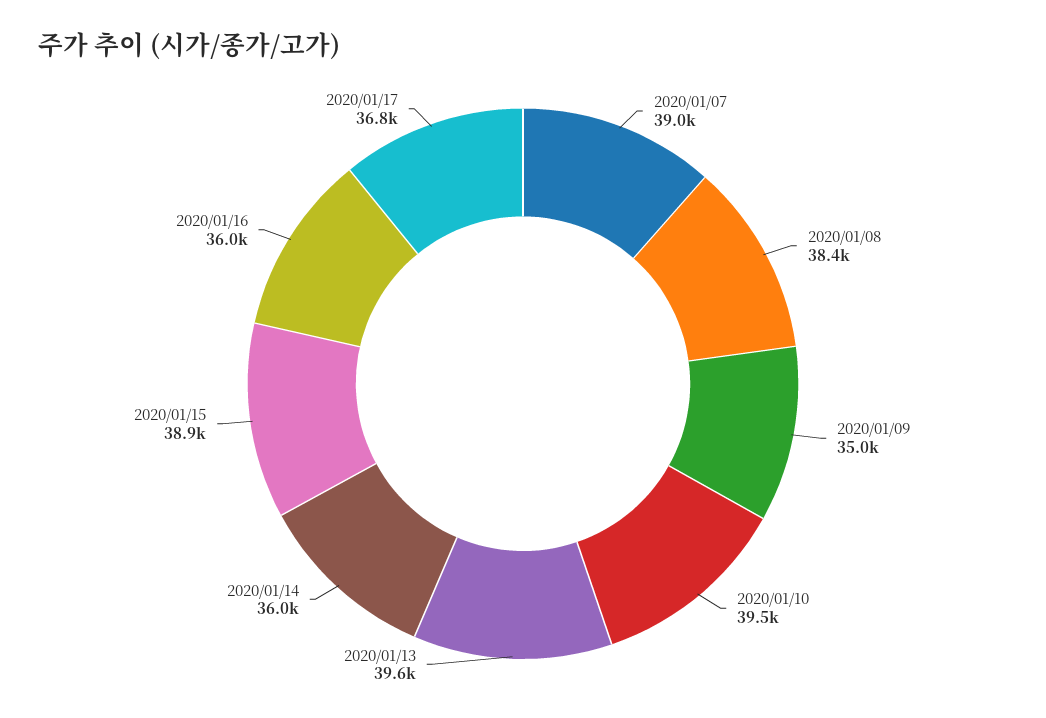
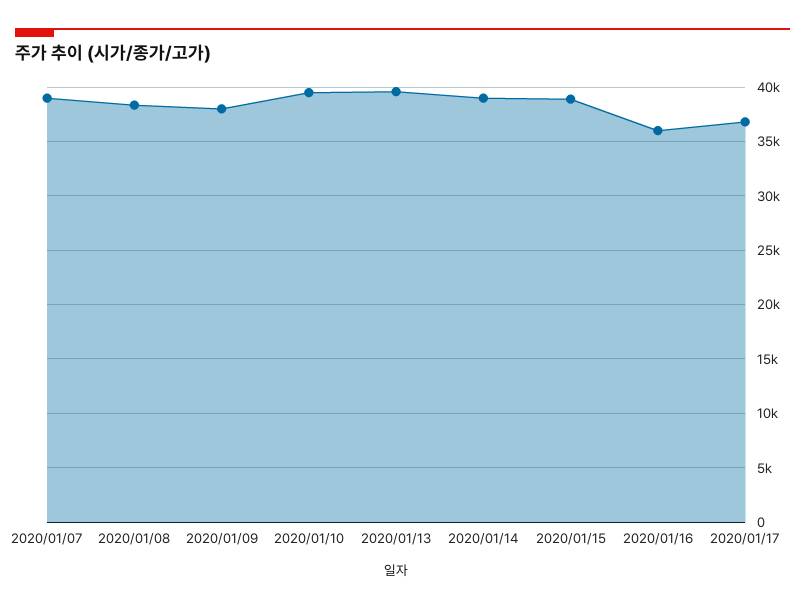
2020/01/09: 35000 -> 38000
2020/01/14: 36000 -> 39000

